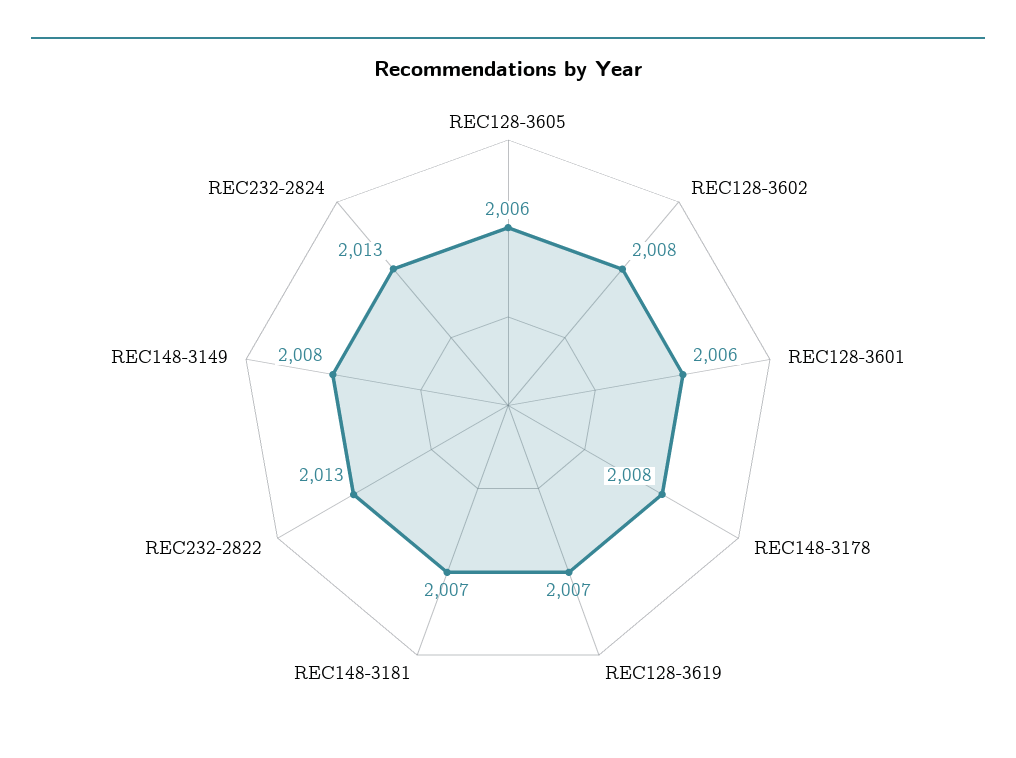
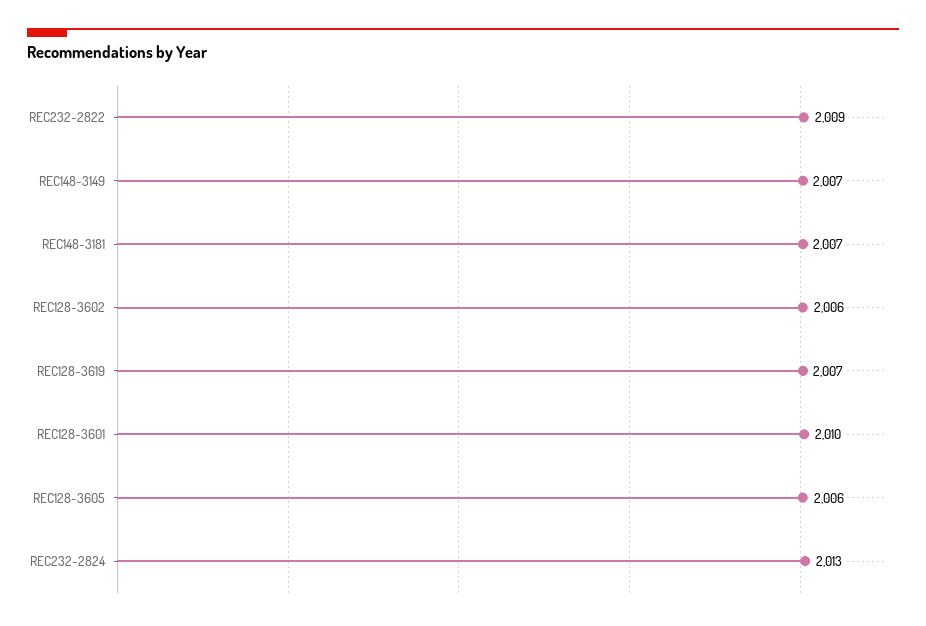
REC128-3602: 2008 -> 2006
REC128-3601: 2006 -> 2010
REC148-3178: 2008 -> none
REC232-2822: 2013 -> 2009
REC148-3149: 2008 -> 2007

